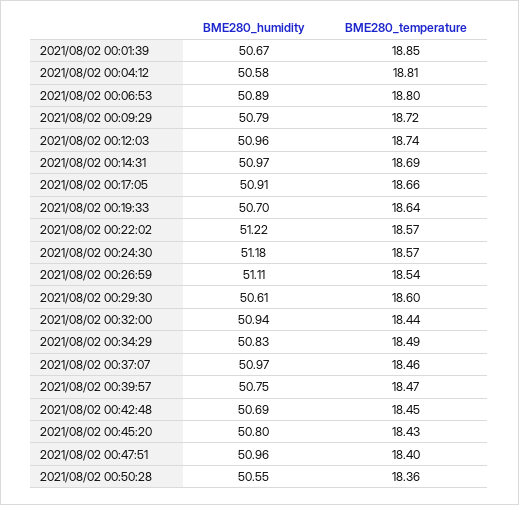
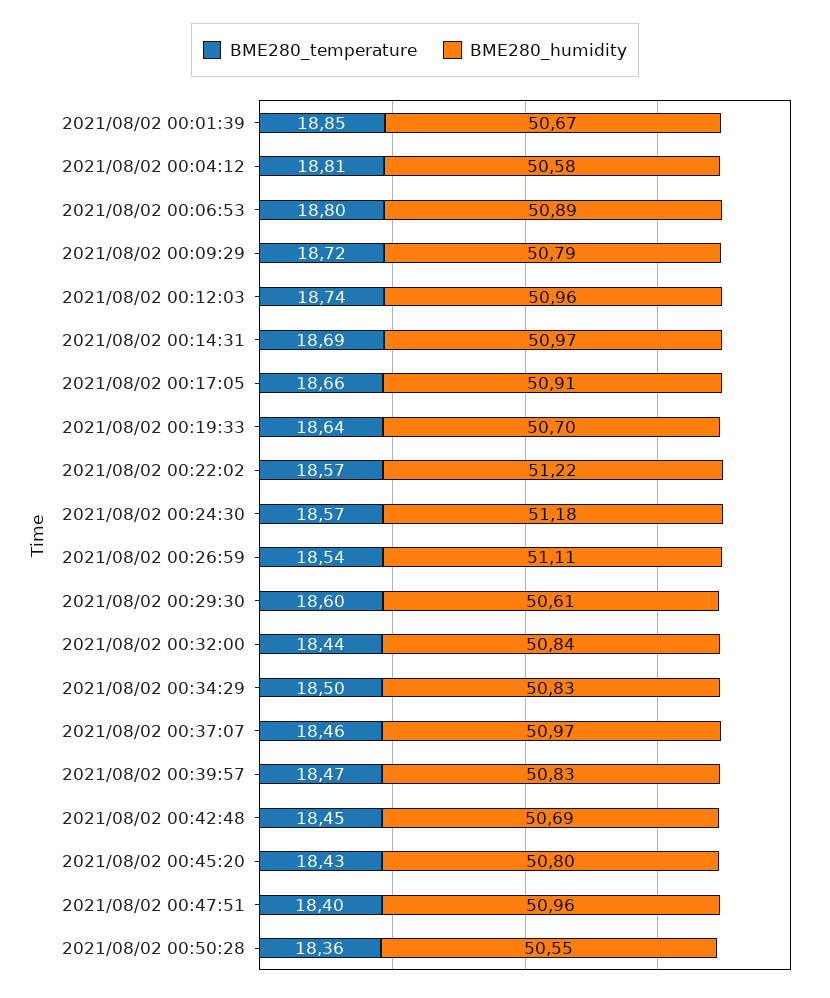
BME280_humidity, 2021/08/02 00:32:00: 50.94 -> 50.84
BME280_temperature, 2021/08/02 00:34:29: 18.49 -> 18.5
BME280_humidity, 2021/08/02 00:39:57: 50.75 -> 50.83

